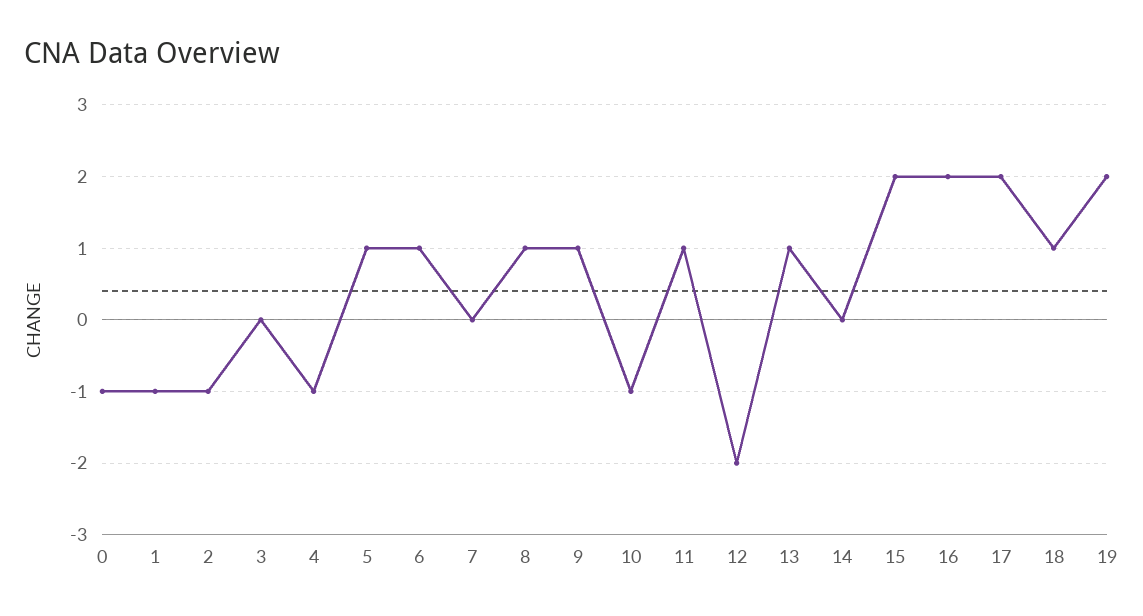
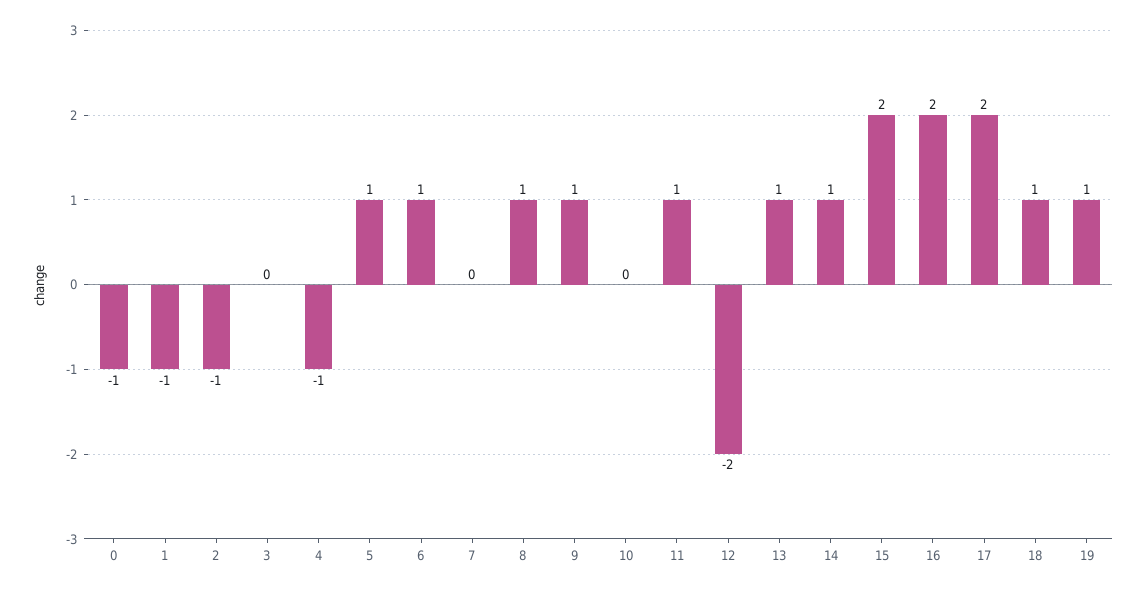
10: -1 -> 0
14: 0 -> 1
19: 2 -> 1

